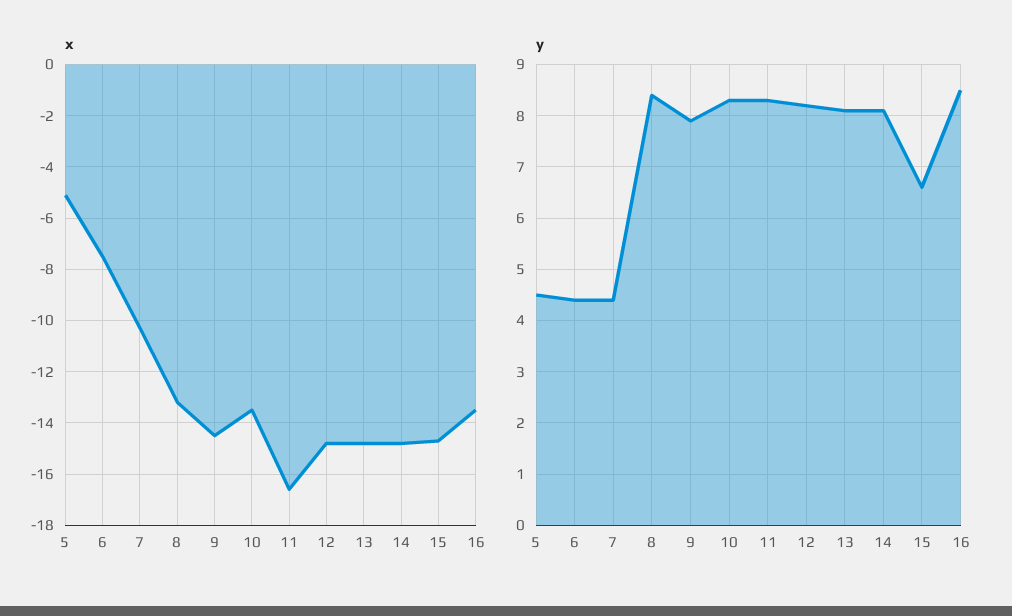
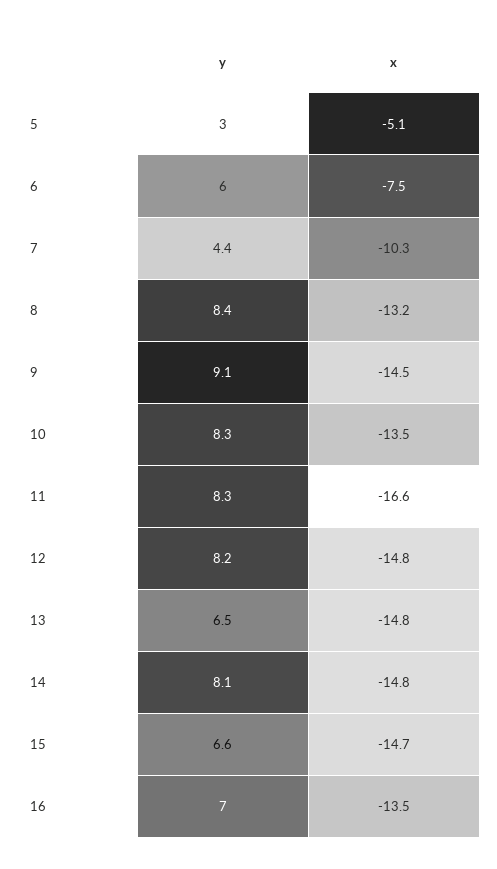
y, 5: 4.5 -> 3
y, 6: 4.5 -> 6
y, 9: 8 -> 9.1
y, 13: 8 -> 6.5
y, 16: 8.5 -> 7

